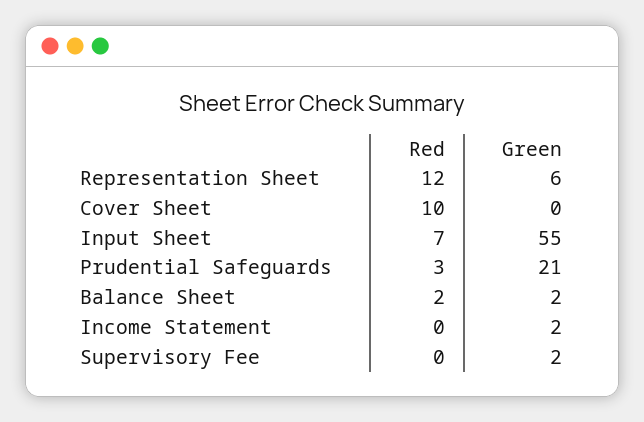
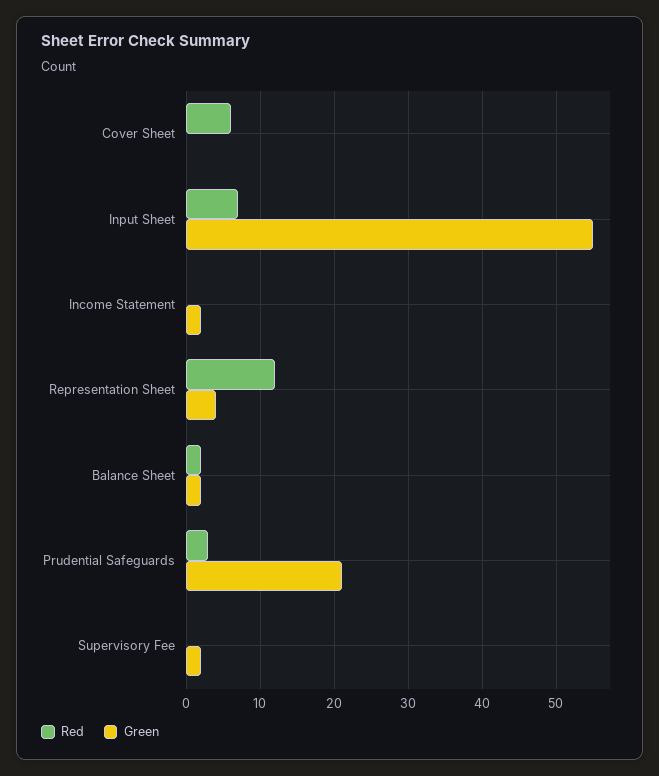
Green, Representation Sheet: 6 -> 4
Red, Cover Sheet: 10 -> 6

